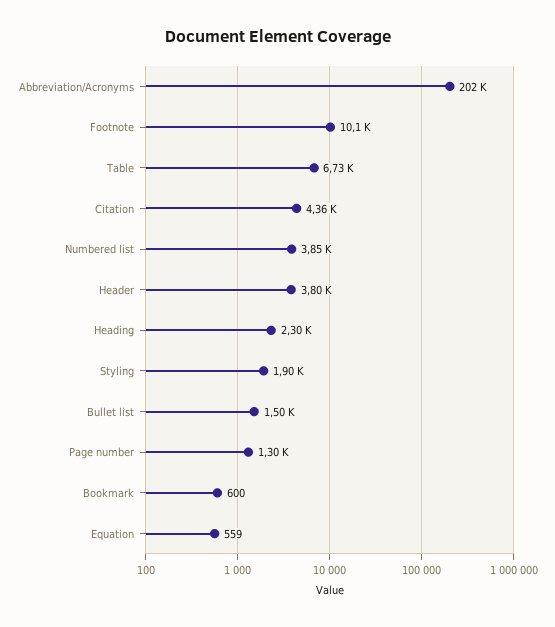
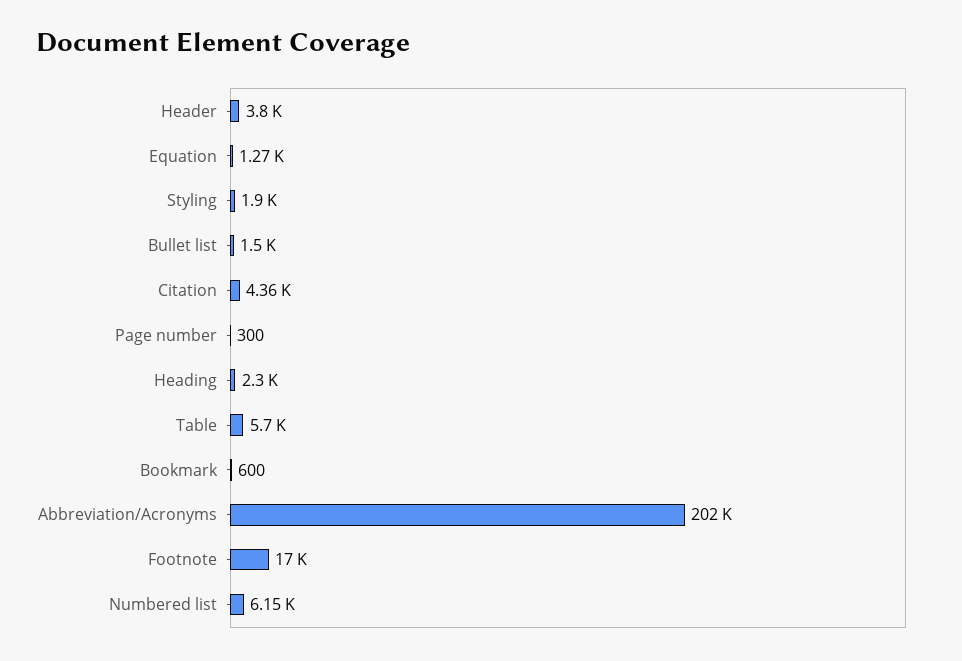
Footnote: 10100 -> 17000
Table: 6730 -> 5700
Numbered list: 3850 -> 6150
Page number: 1300 -> 300
Equation: 559 -> 1270

